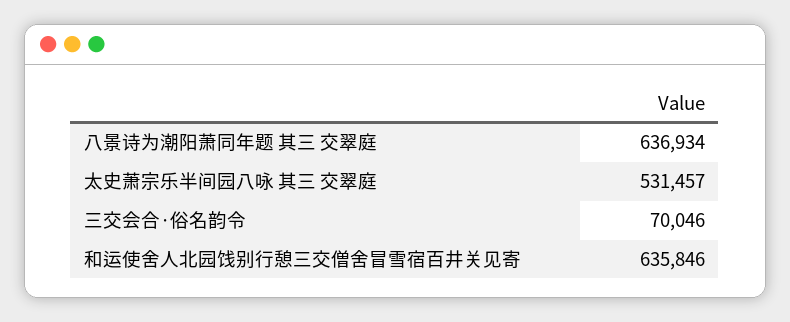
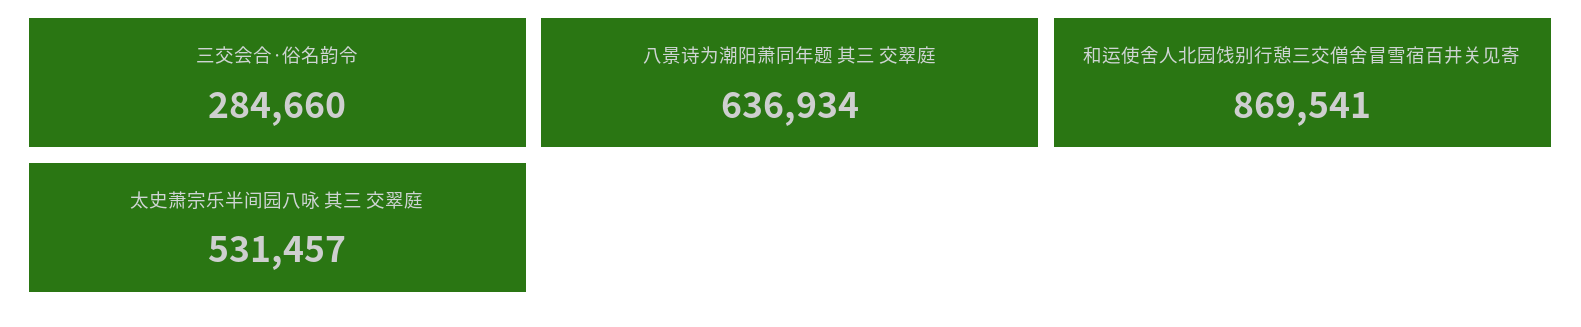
三交会合·俗名韵令: 70046 -> 284660
和运使舍人北园饯别行憩三交僧舍冒雪宿百井关见寄: 635846 -> 869541

